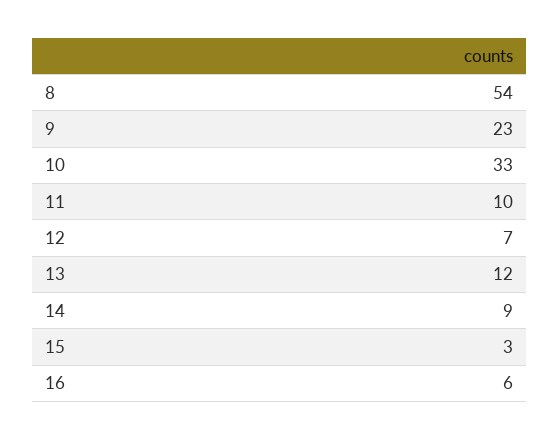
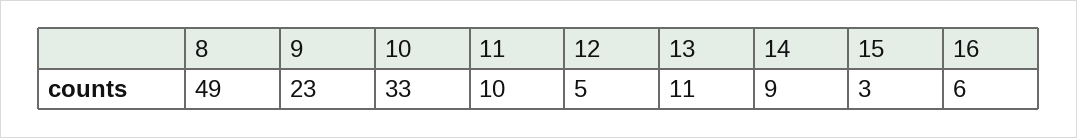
8: 54 -> 49
12: 7 -> 5
13: 12 -> 11

